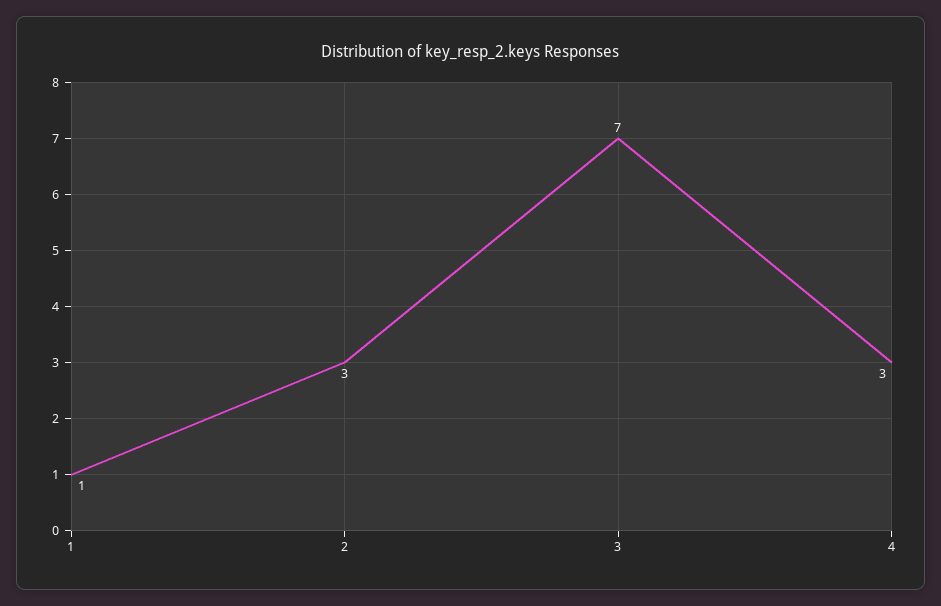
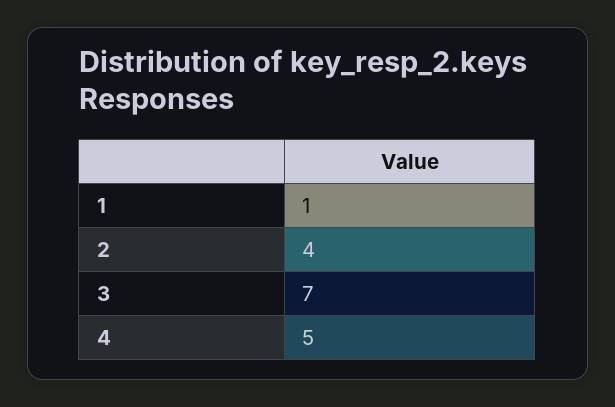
2: 3 -> 4
4: 3 -> 5

